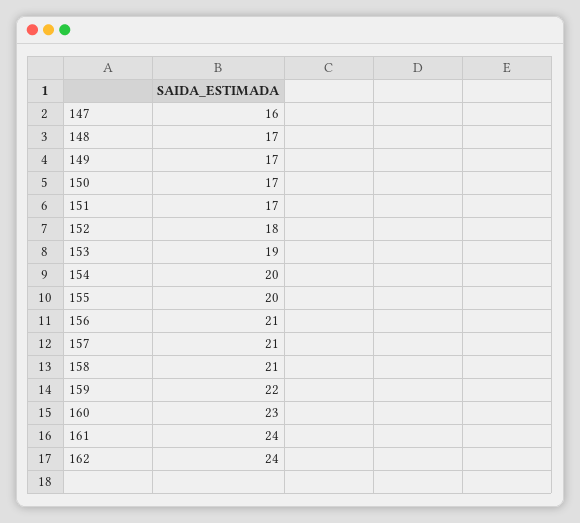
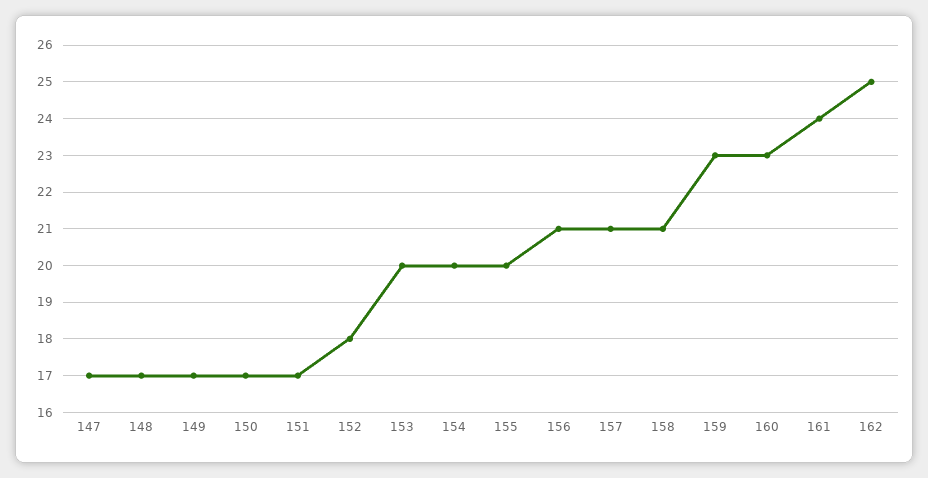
147: 16 -> 17
153: 19 -> 20
159: 22 -> 23
162: 24 -> 25

